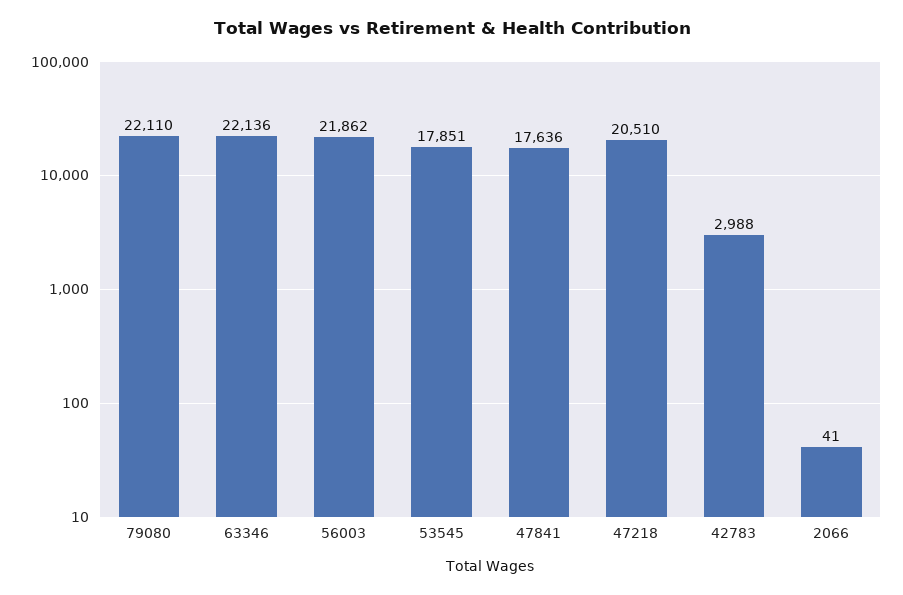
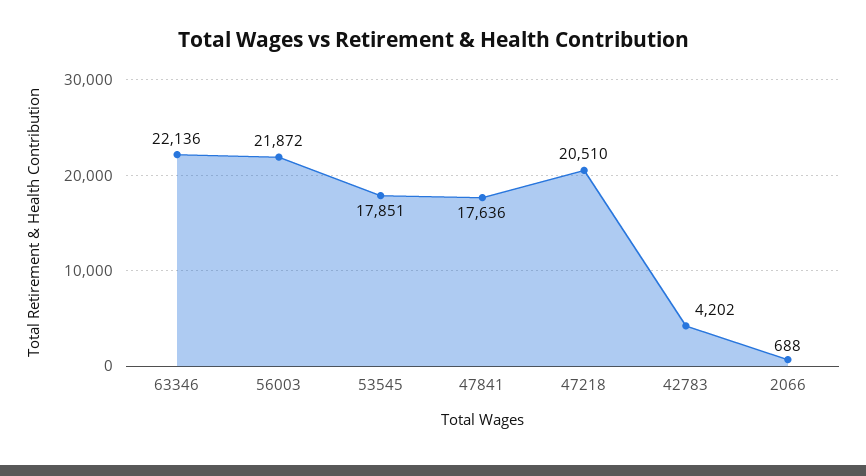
79080: 22110 -> none
56003: 21862 -> 21872
42783: 2988 -> 4202
2066: 41 -> 688

